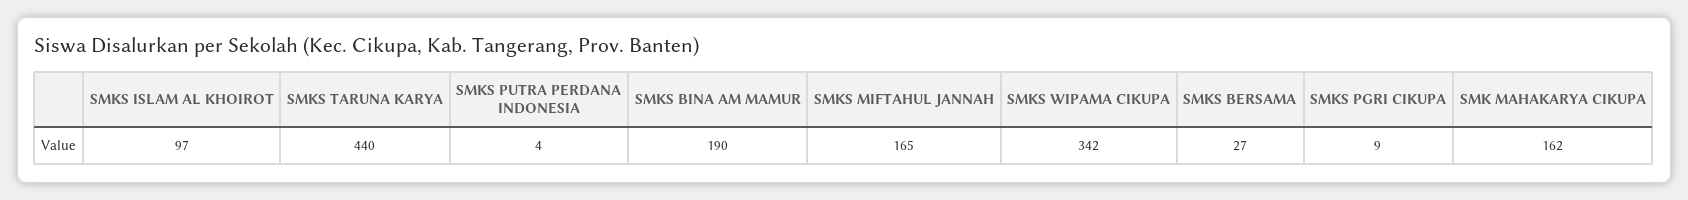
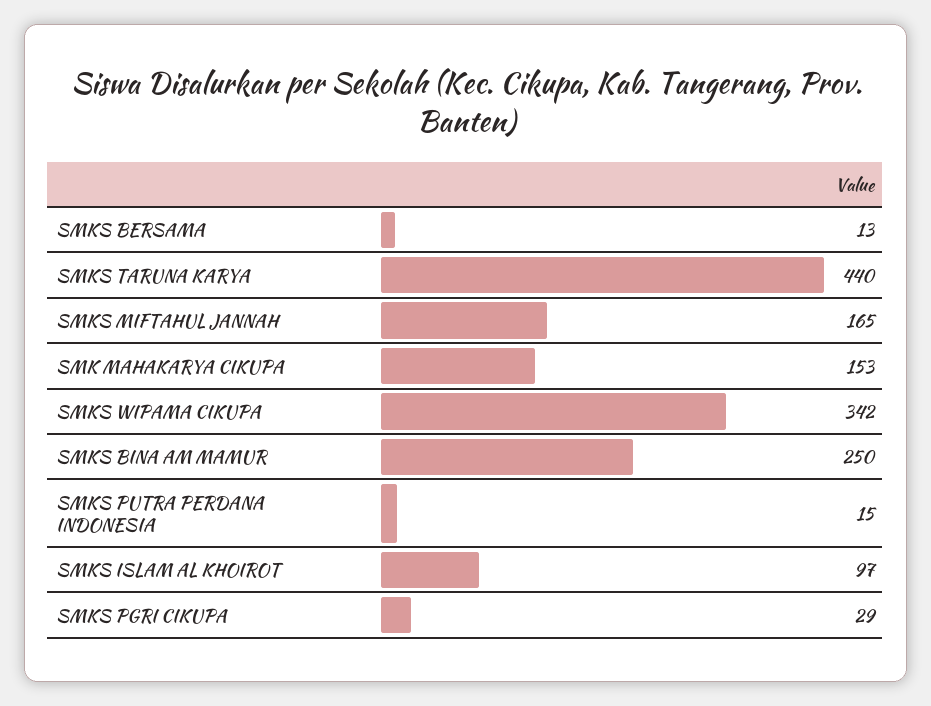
SMKS PUTRA PERDANA INDONESIA: 4 -> 15
SMKS BINA AM MAMUR: 190 -> 250
SMKS BERSAMA: 27 -> 13
SMKS PGRI CIKUPA: 9 -> 29
SMK MAHAKARYA CIKUPA: 162 -> 153

